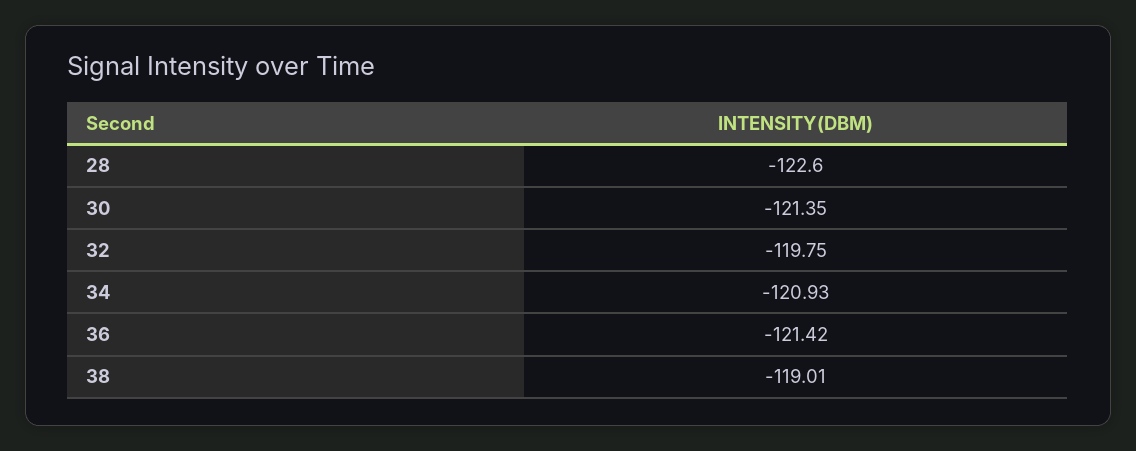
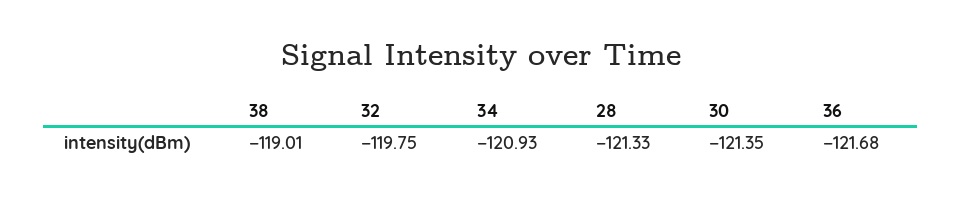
28: -122.6 -> -121.33
36: -121.42 -> -121.68

